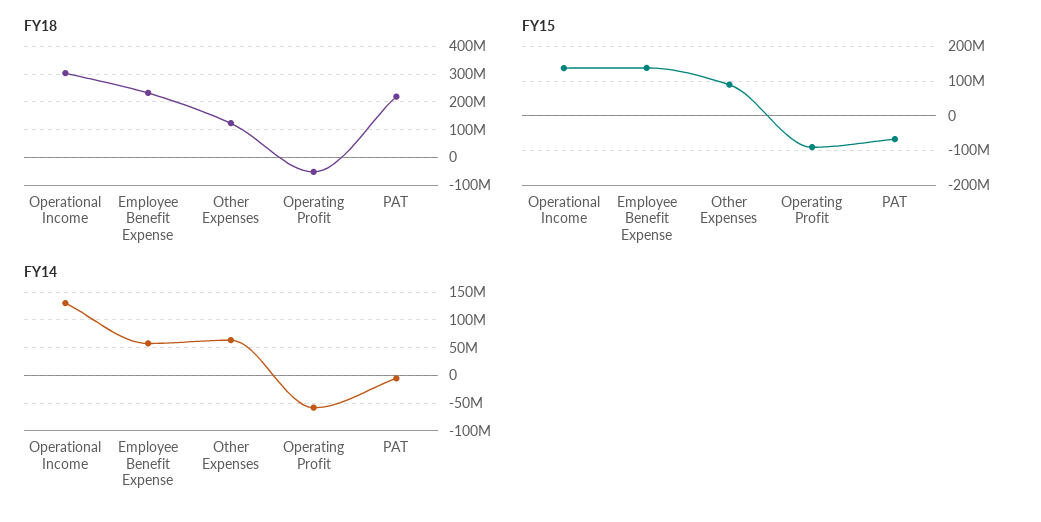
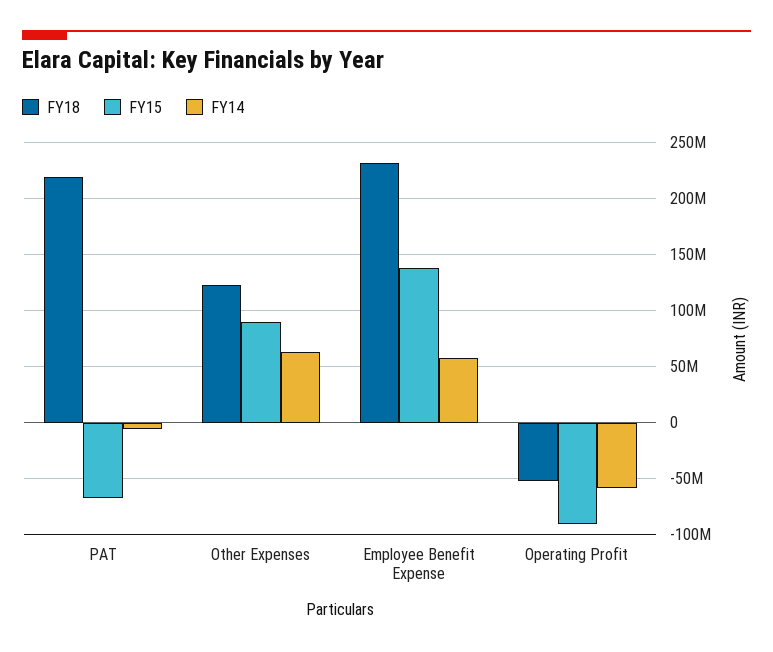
FY18, Operational Income: 300000000 -> none
FY15, Operational Income: 140000000 -> none
FY14, Operational Income: 125000000 -> none

